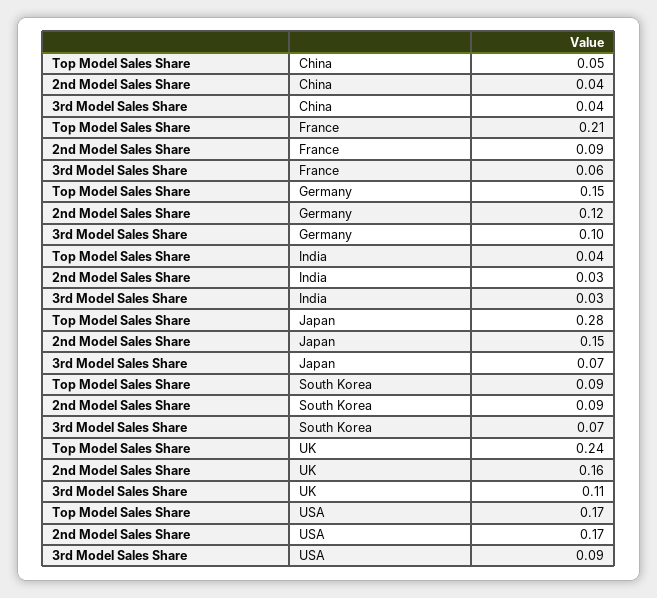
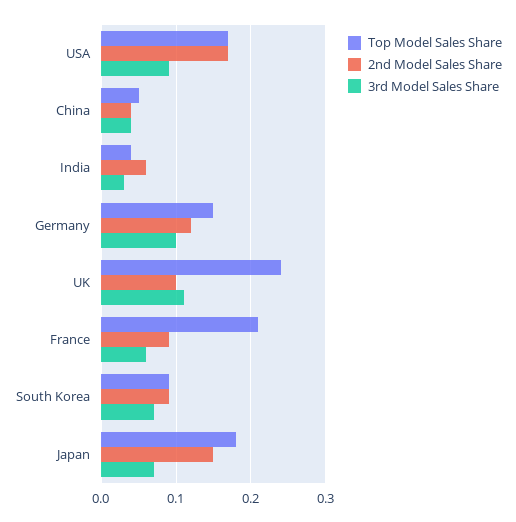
2nd Model Sales Share, India: 0.03 -> 0.06
Top Model Sales Share, Japan: 0.28 -> 0.18
2nd Model Sales Share, UK: 0.16 -> 0.1

